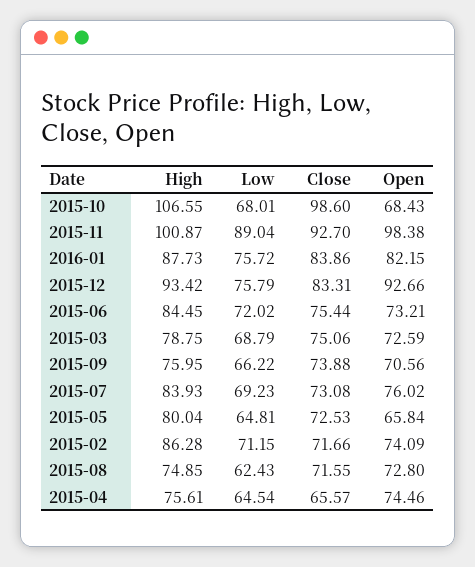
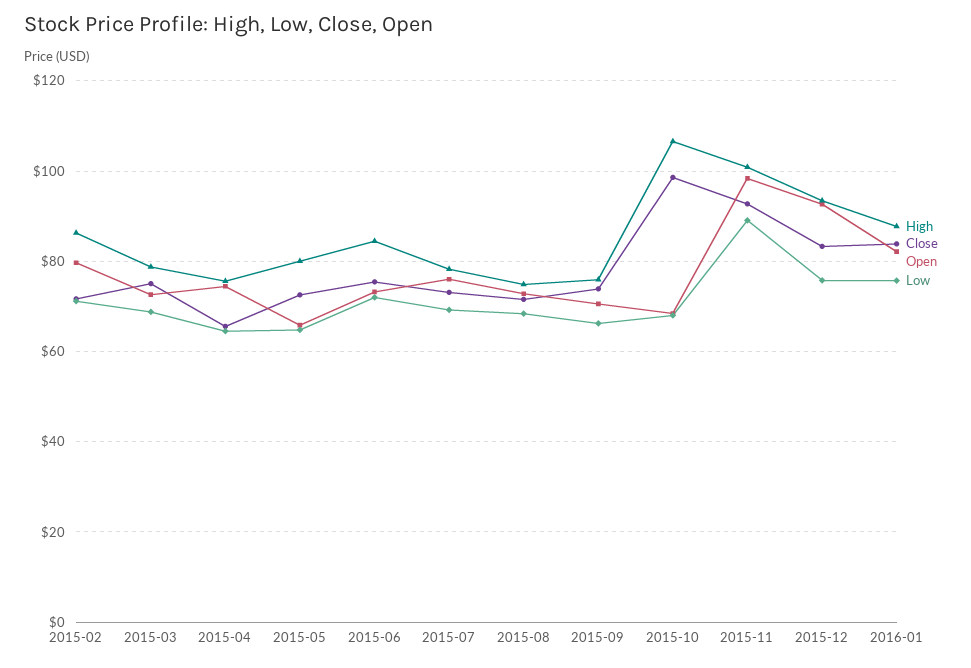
High, 2015-07: 83.93 -> 78
Open, 2015-02: 74.09 -> 80
Low, 2015-08: 62.43 -> 68

